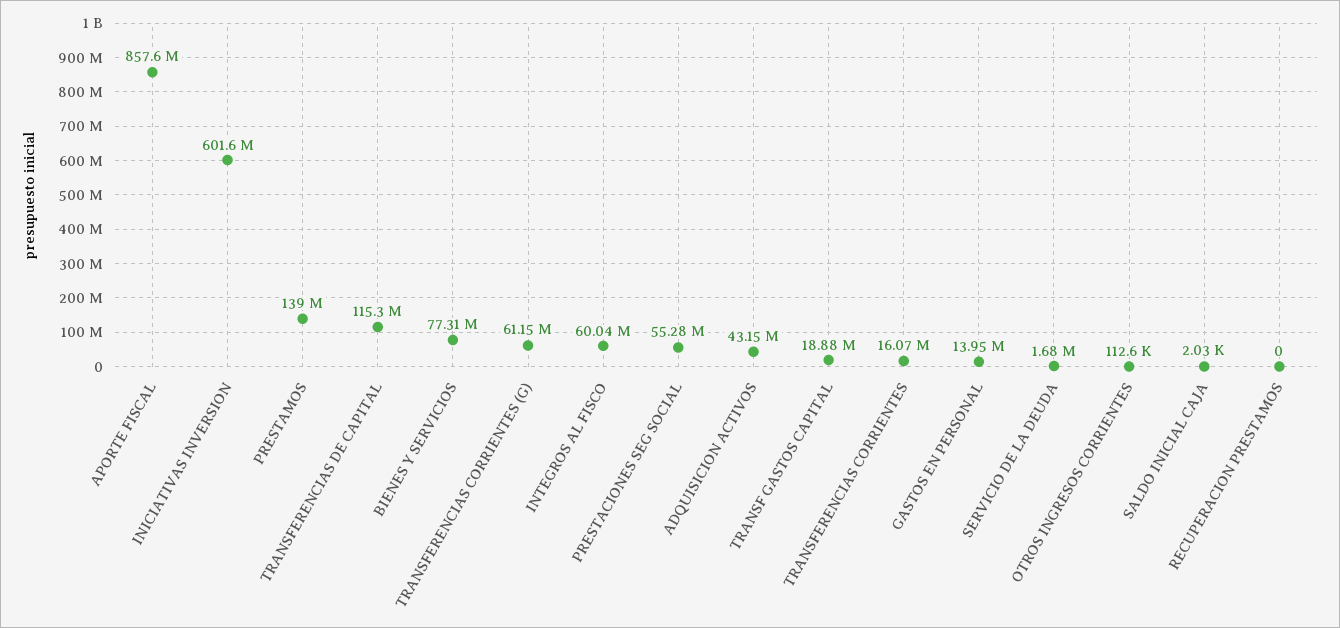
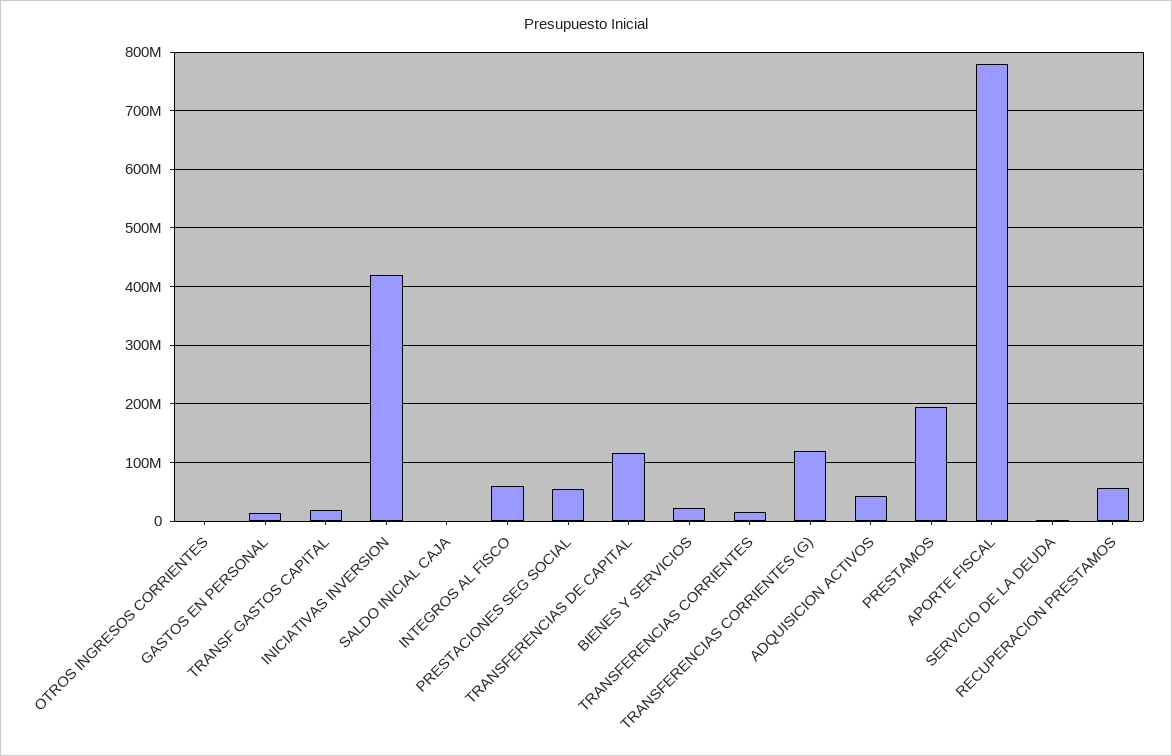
APORTE FISCAL: 857600000 -> 780000000
INICIATIVAS INVERSION: 601600000 -> 420000000
PRESTAMOS: 139000000 -> 200000000
BIENES Y SERVICIOS: 77310000 -> 20000000
TRANSFERENCIAS CORRIENTES (G): 61150000 -> 120000000
RECUPERACION PRESTAMOS: 0 -> 60000000

